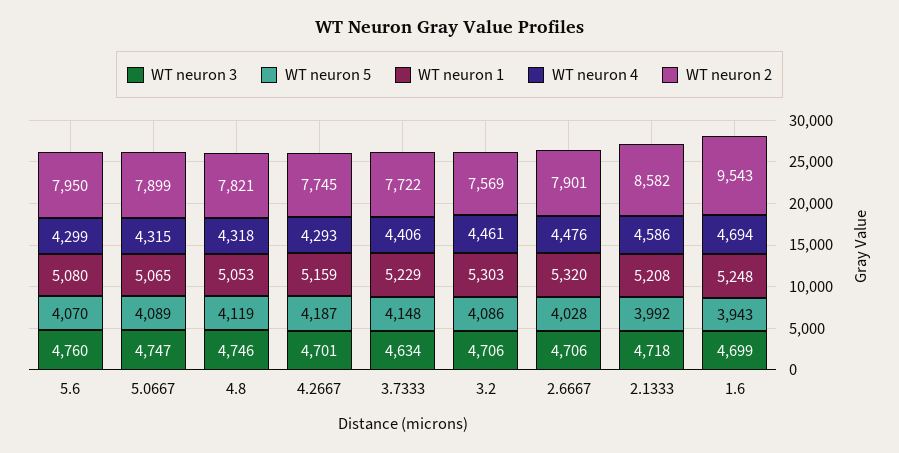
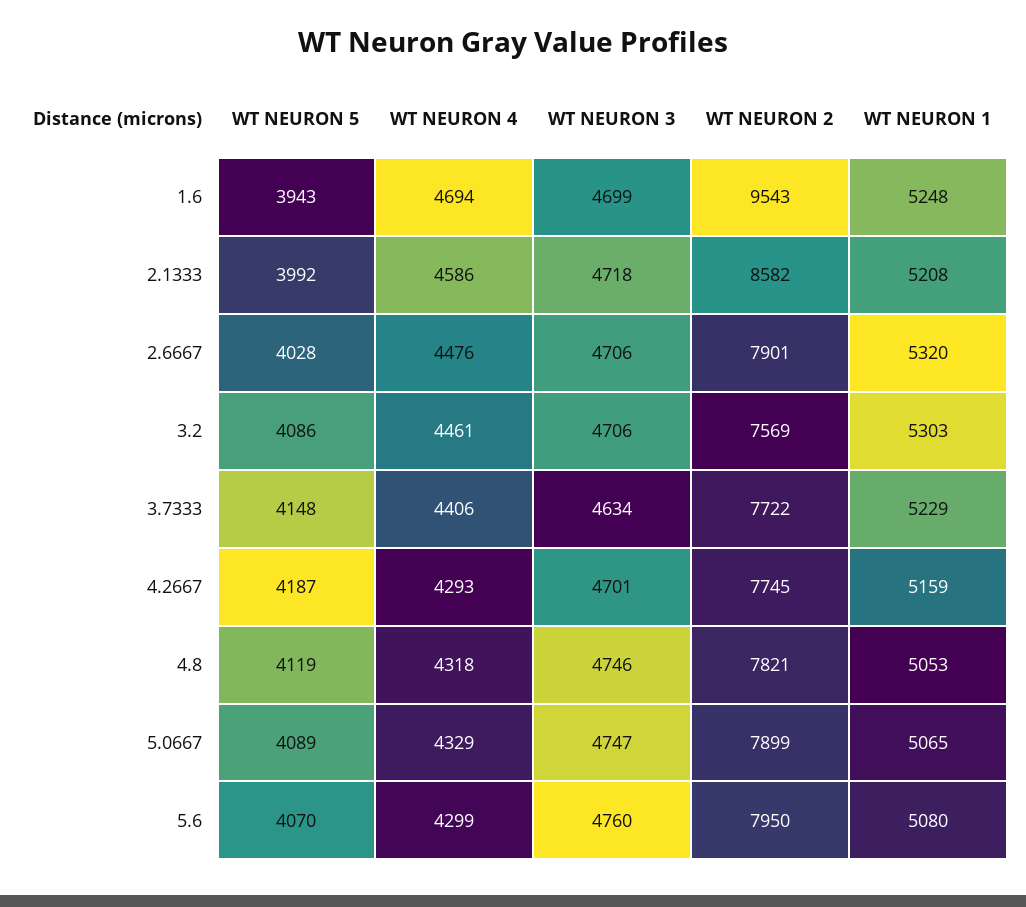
WT neuron 4, 5.0667: 4315 -> 4329

